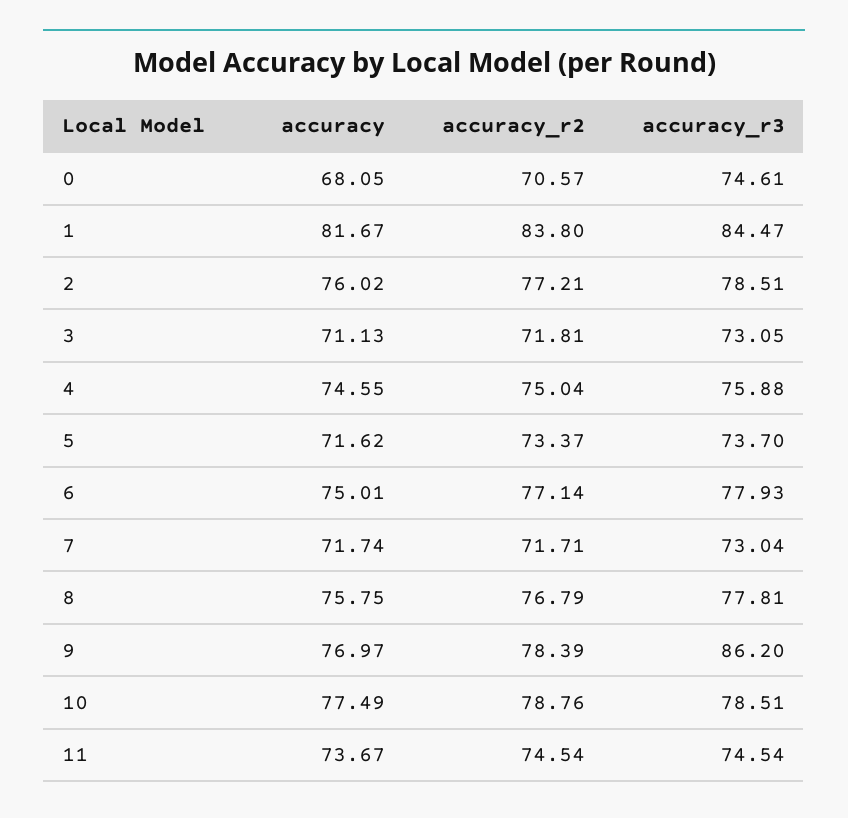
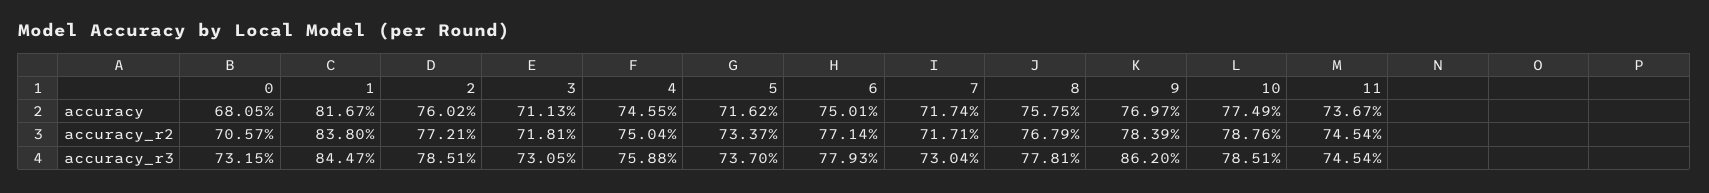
accuracy_r3, 0: 74.61 -> 73.15

